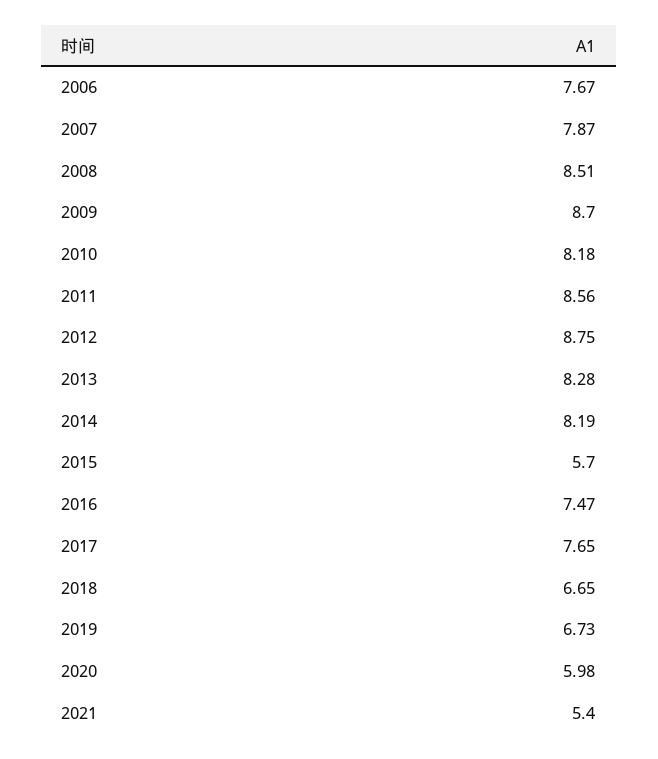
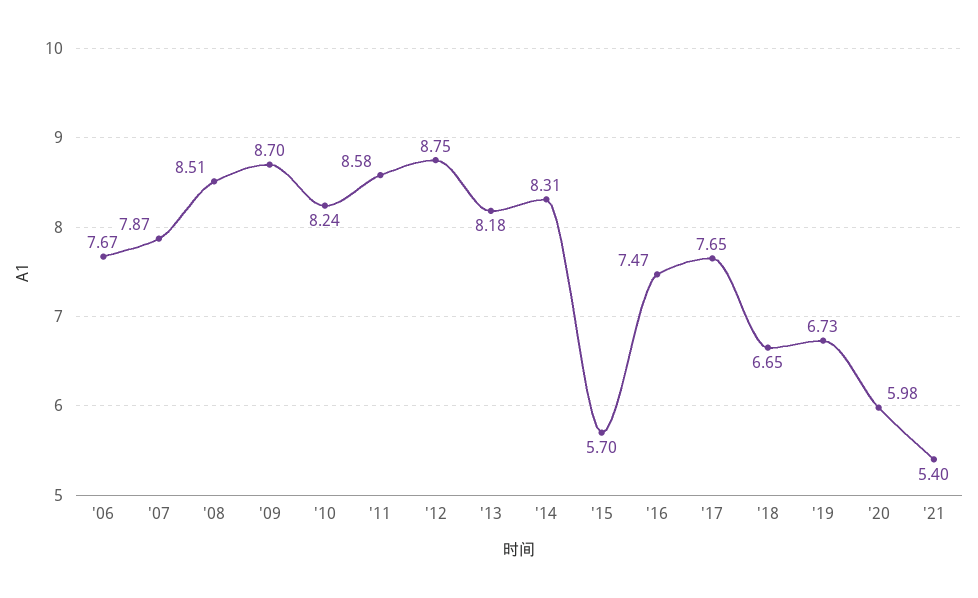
2010: 8.18 -> 8.24
2011: 8.56 -> 8.58
2013: 8.28 -> 8.18
2014: 8.19 -> 8.31

